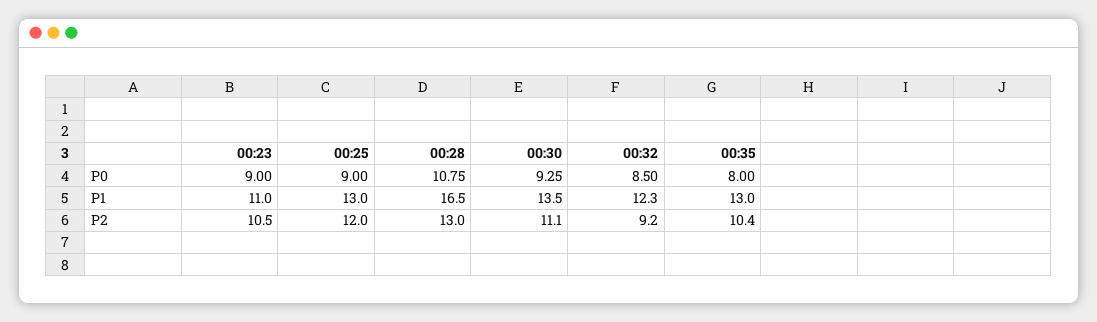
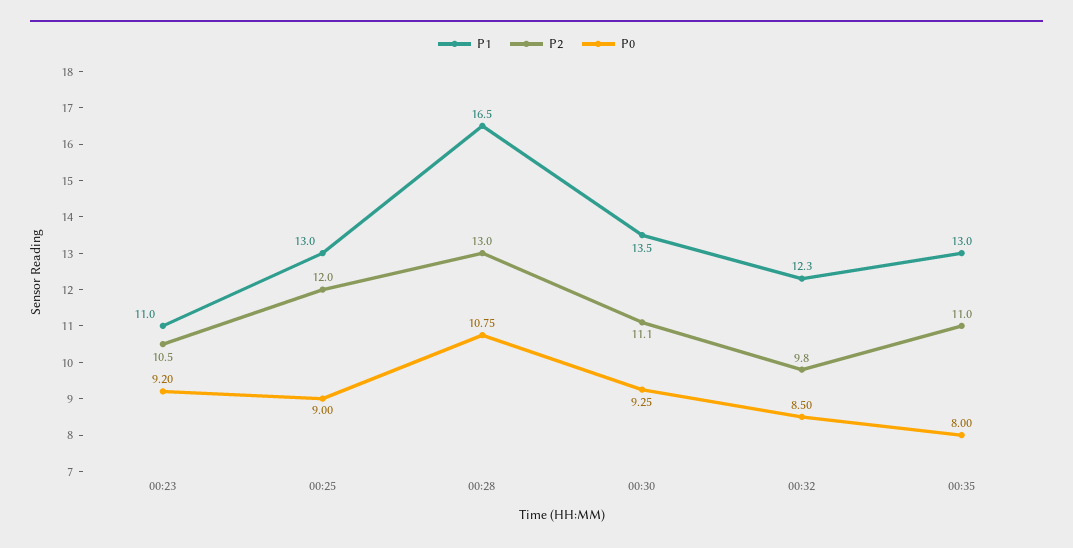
P0, 00:23: 9 -> 9.2
P2, 00:32: 9.2 -> 9.8
P2, 00:35: 10.4 -> 11

